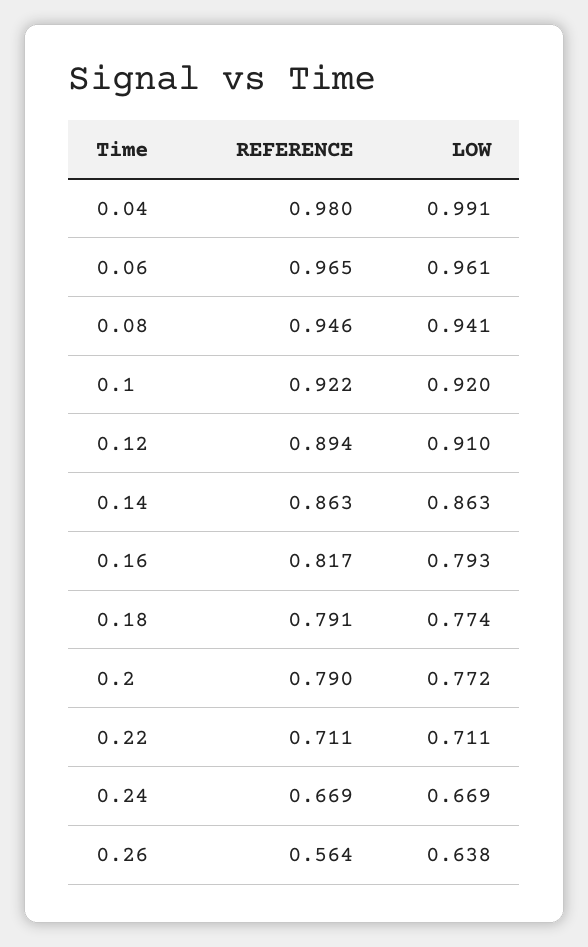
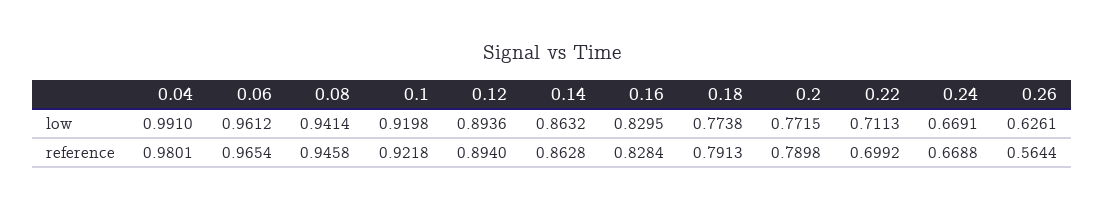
LOW, 0.12: 0.91 -> 0.8936
REFERENCE, 0.16: 0.817 -> 0.8284
LOW, 0.16: 0.793 -> 0.8295
REFERENCE, 0.22: 0.711 -> 0.6992
LOW, 0.26: 0.638 -> 0.6261

